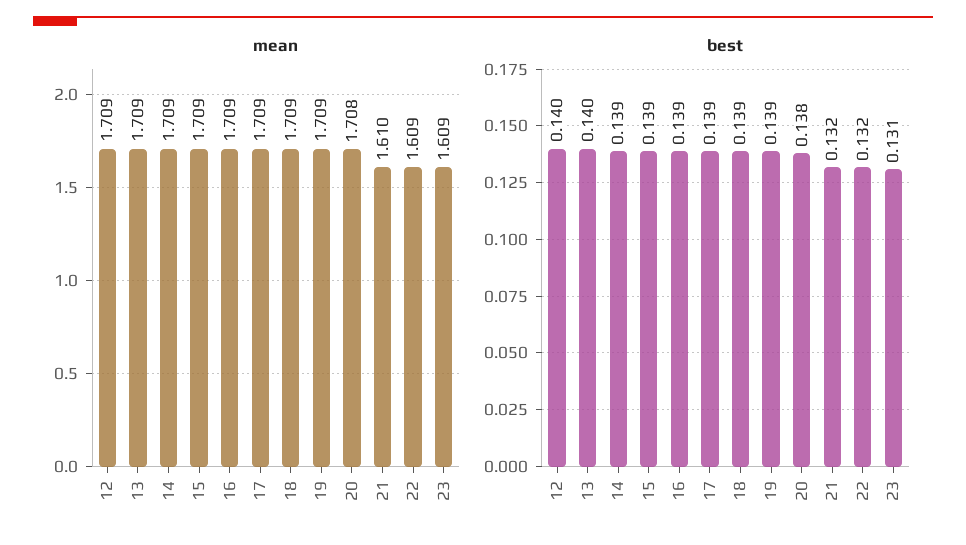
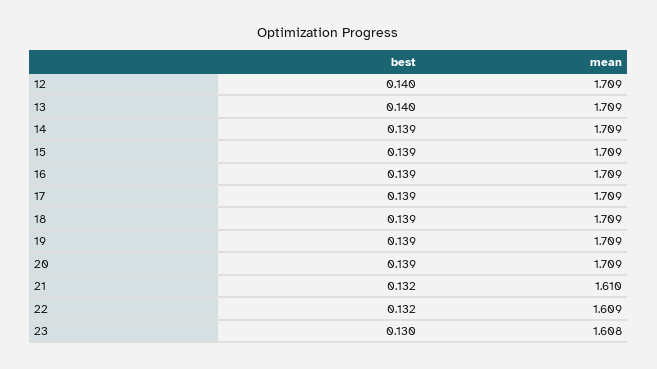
mean, 20: 1.708 -> 1.709
mean, 23: 1.609 -> 1.608
best, 20: 0.138 -> 0.139
best, 23: 0.131 -> 0.13

